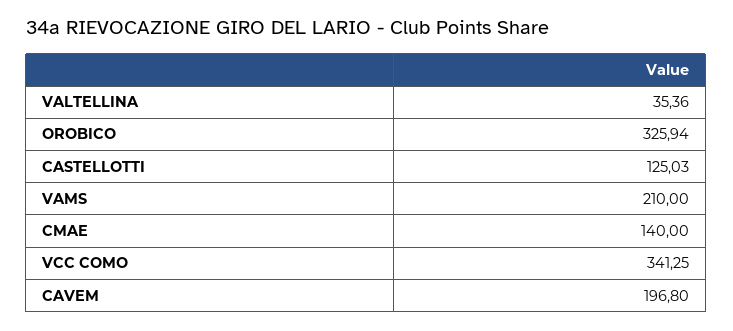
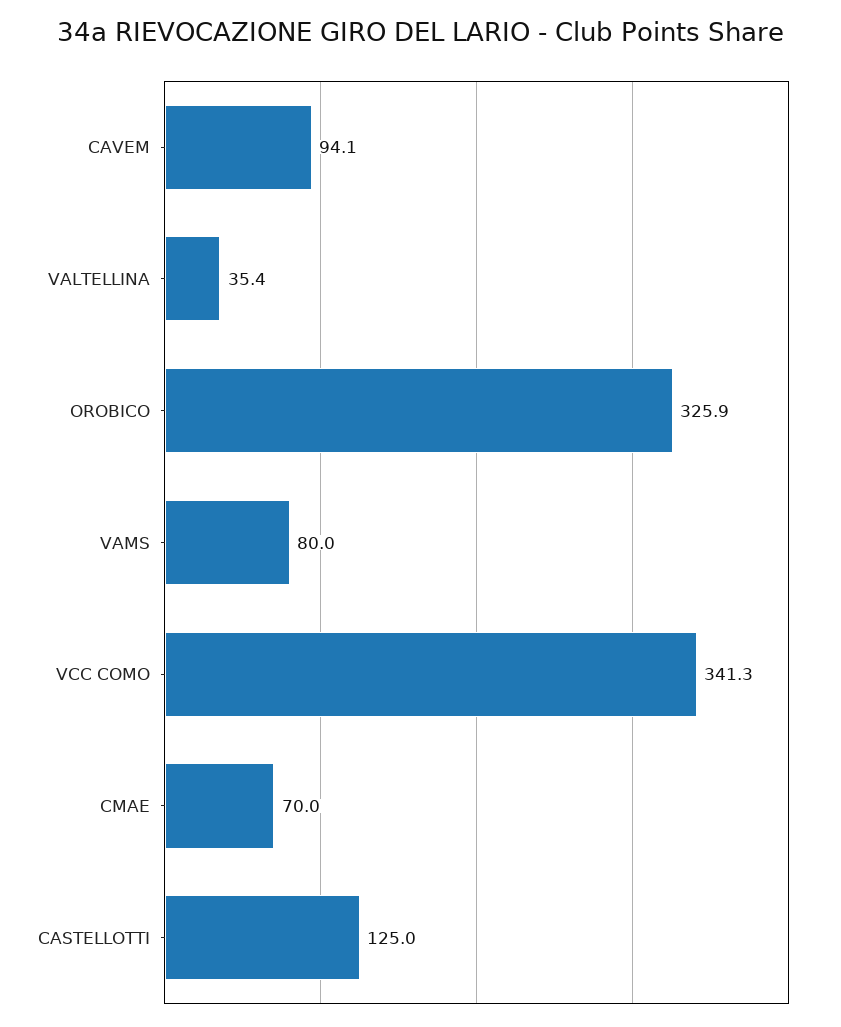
VAMS: 210 -> 80
CMAE: 140 -> 70
CAVEM: 196.8 -> 94.1

